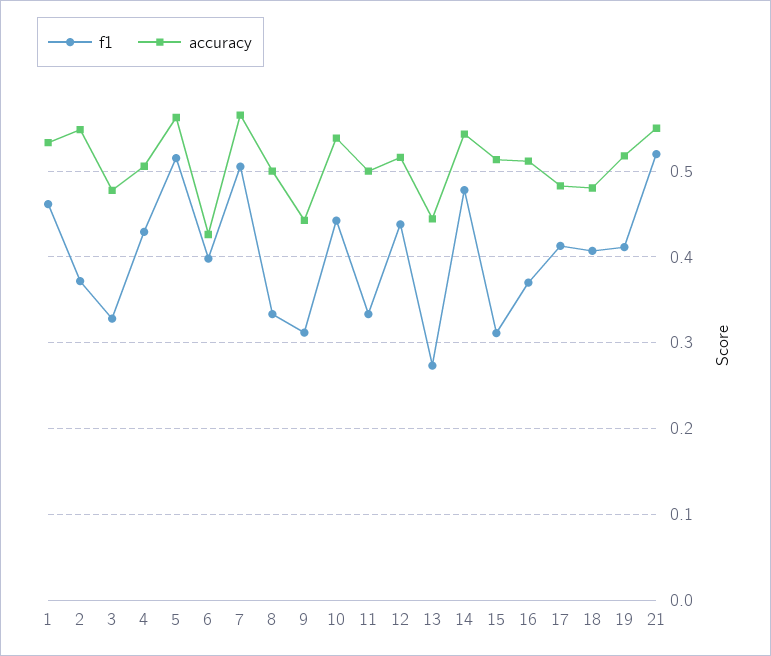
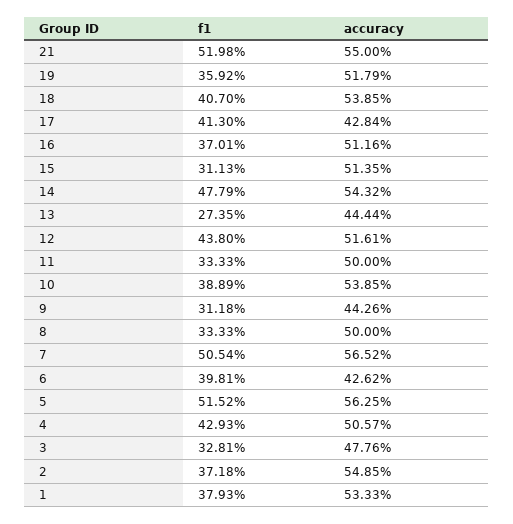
f1, 1: 0.46 -> 0.3793
f1, 10: 0.44 -> 0.3889
accuracy, 17: 0.48 -> 0.4284
accuracy, 18: 0.48 -> 0.5385
f1, 19: 0.41 -> 0.3592

